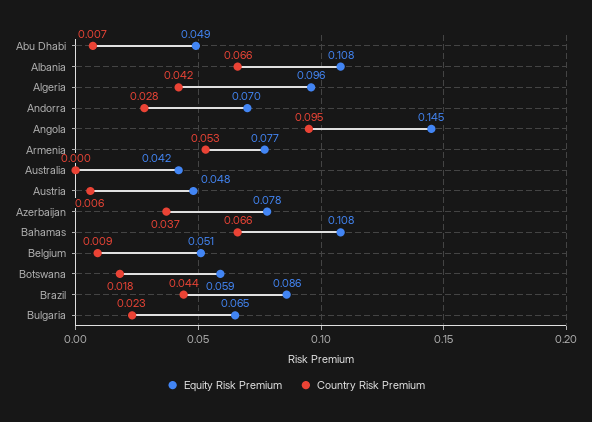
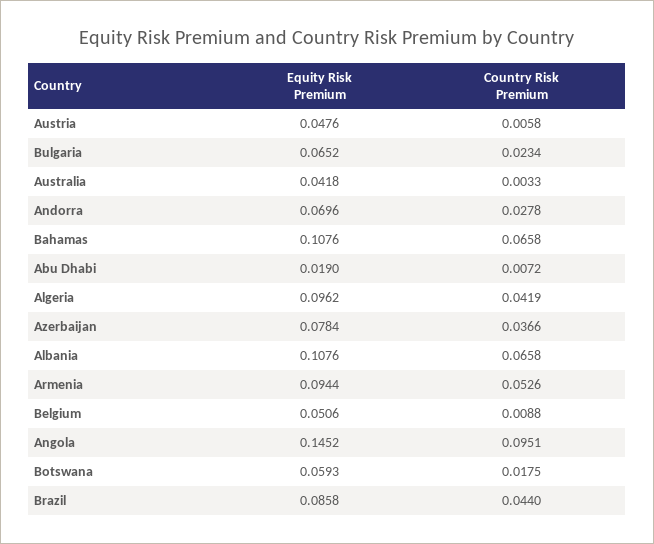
Equity Risk Premium, Abu Dhabi: 0.049 -> 0.019
Equity Risk Premium, Armenia: 0.077 -> 0.0944
Country Risk Premium, Australia: 0 -> 0.0033

